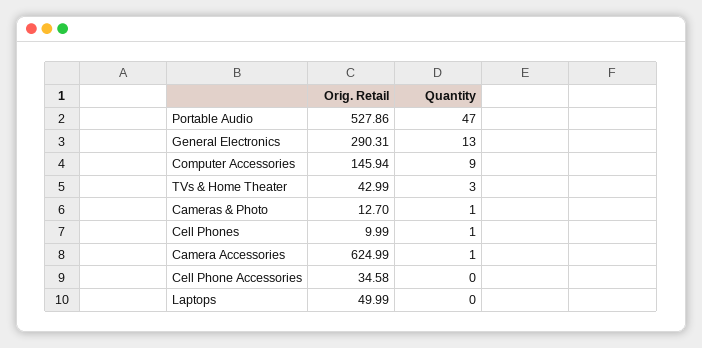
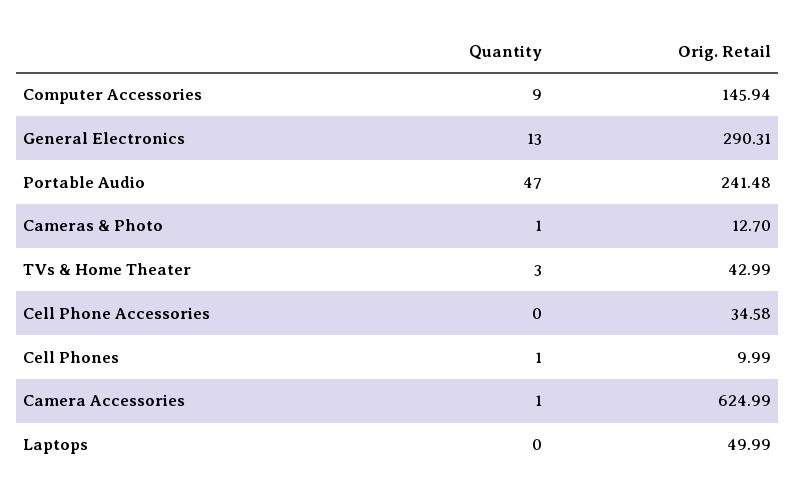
Orig. Retail, Portable Audio: 527.86 -> 241.48

